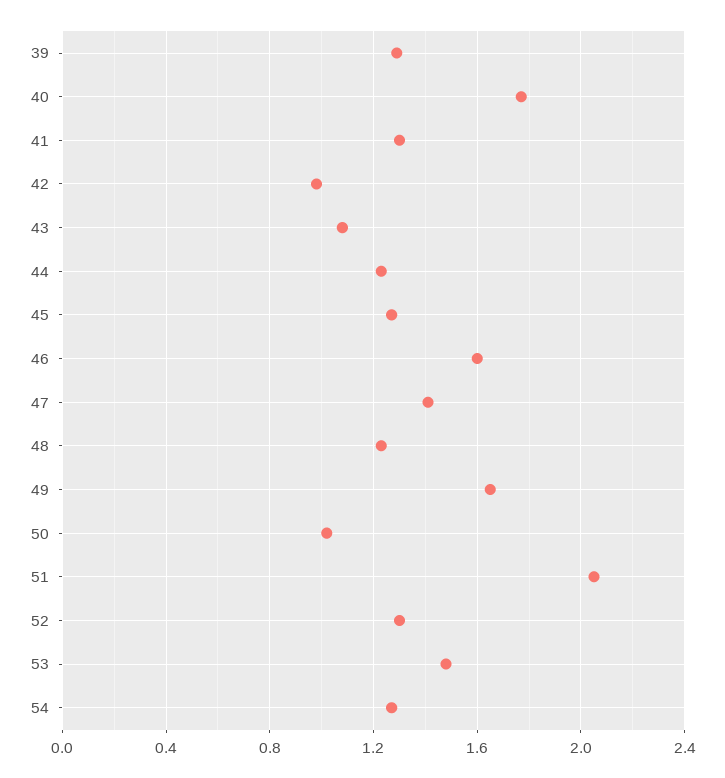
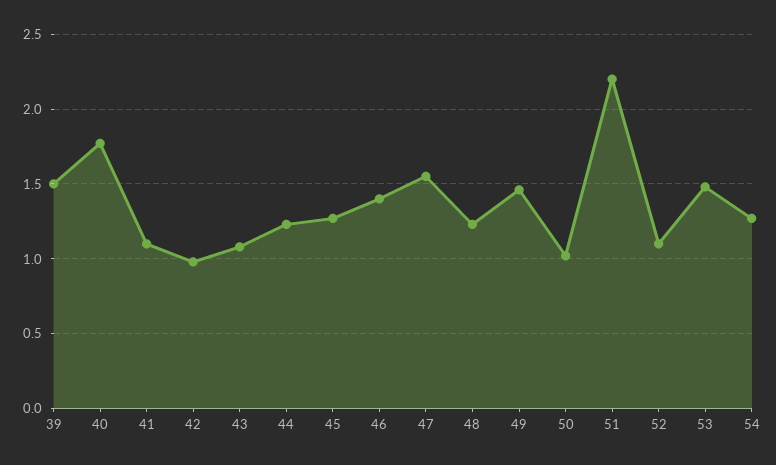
39: 1.3 -> 1.5
41: 1.3 -> 1.1
46: 1.6 -> 1.4
47: 1.4 -> 1.55
49: 1.65 -> 1.45
51: 2.05 -> 2.2
52: 1.3 -> 1.1

